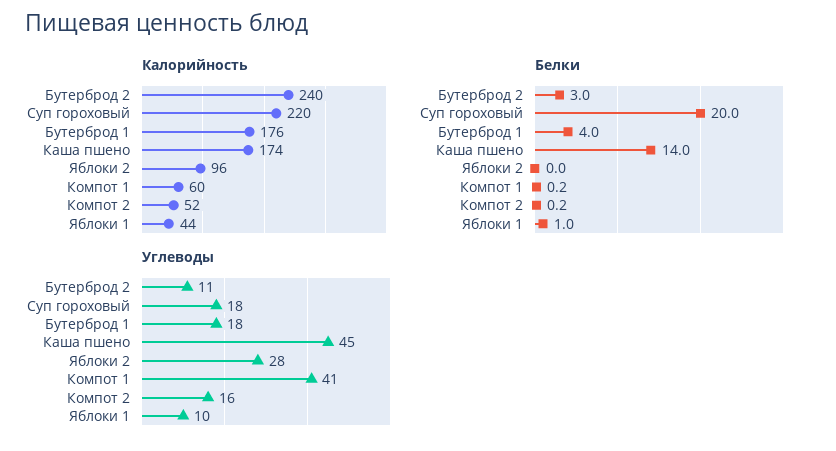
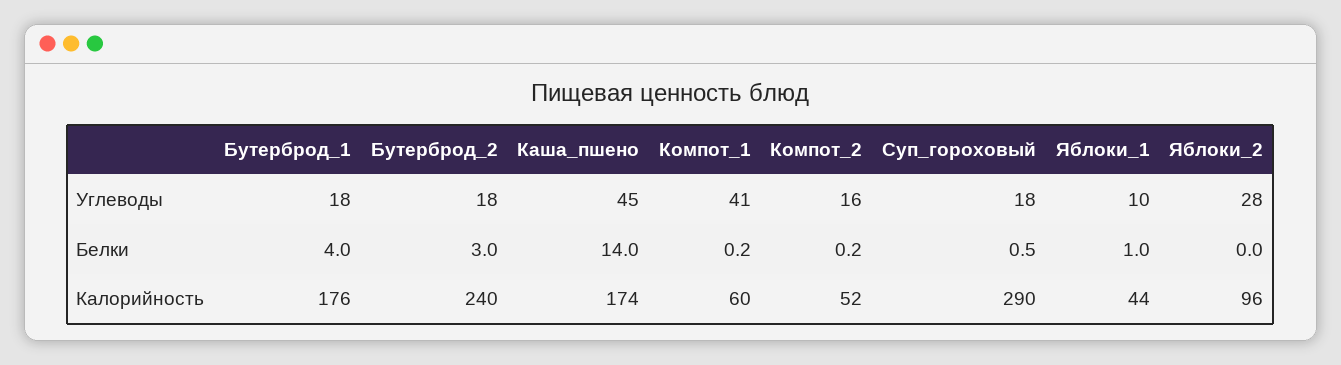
Калорийность, Суп гороховый: 220 -> 290
Белки, Суп гороховый: 20 -> 0.5
Углеводы, Бутерброд 2: 11 -> 18

